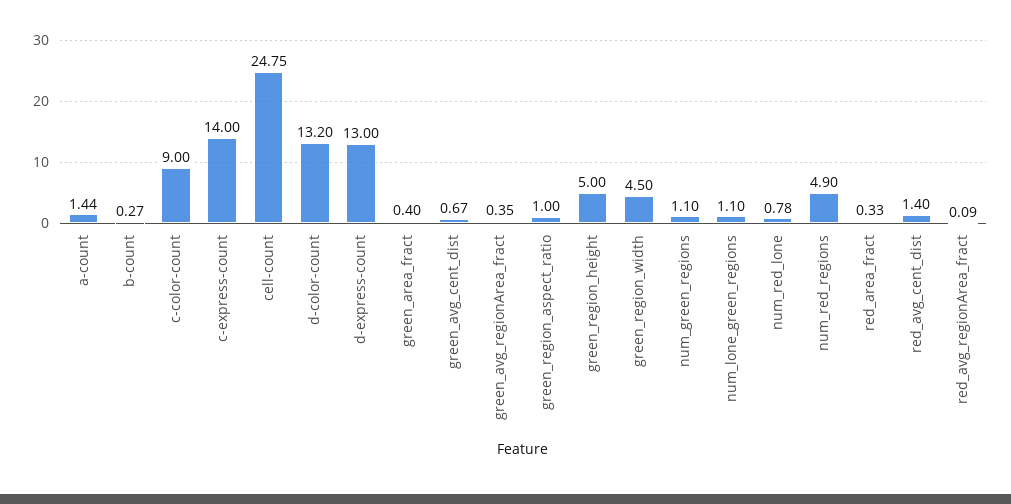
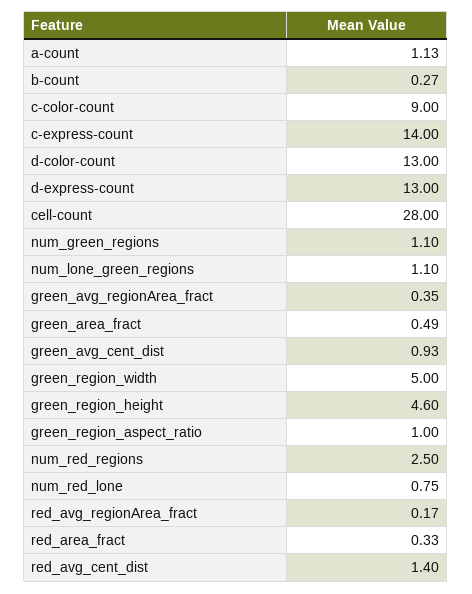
a-count: 1.44 -> 1.13
cell-count: 24.75 -> 28
d-color-count: 13.2 -> 13
green_area_fract: 0.4 -> 0.49
green_avg_cent_dist: 0.67 -> 0.93
green_region_height: 5 -> 4.6
green_region_width: 4.5 -> 5
num_red_lone: 0.78 -> 0.75
num_red_regions: 4.9 -> 2.5
red_avg_regionArea_fract: 0.09 -> 0.17

